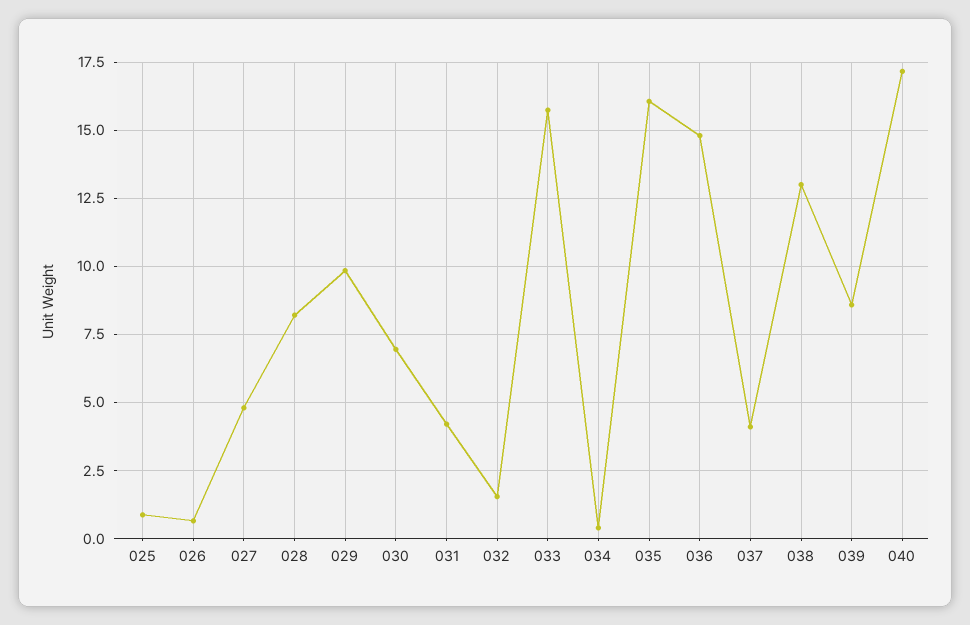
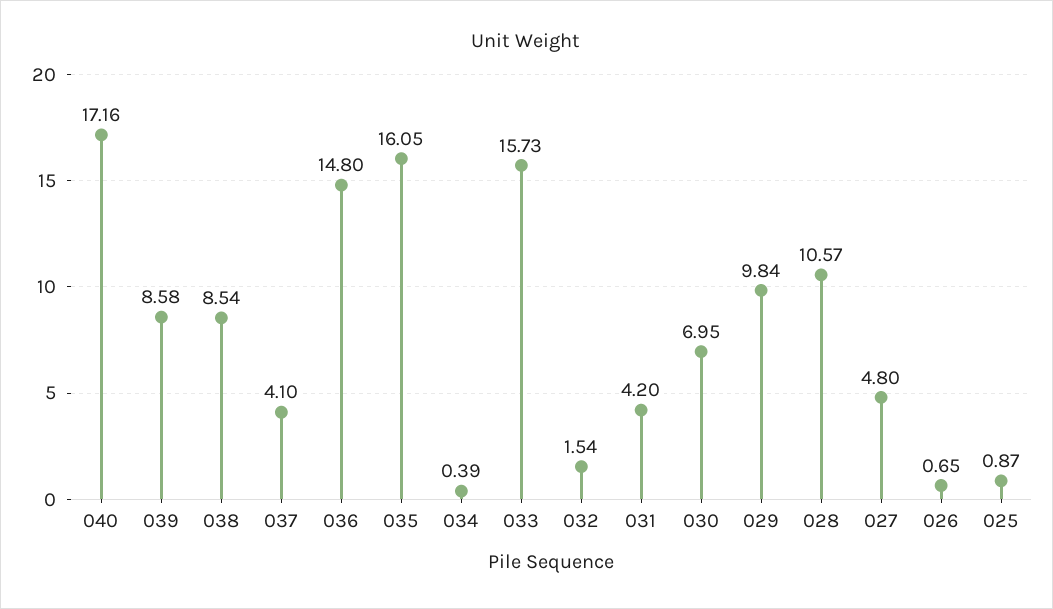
028: 8.25 -> 10.57
038: 13 -> 8.54

